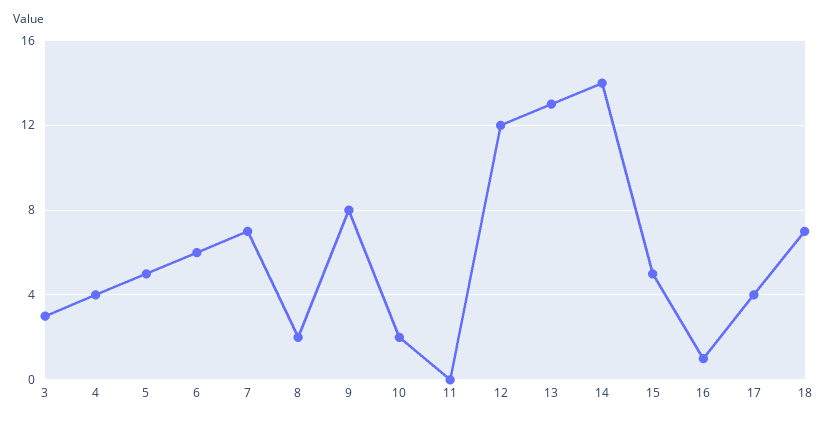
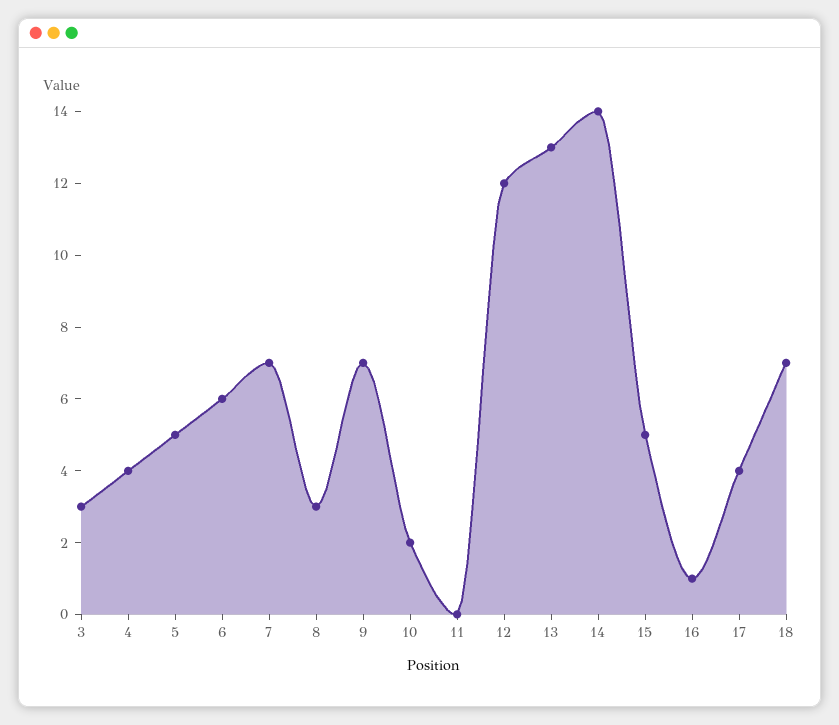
8: 2 -> 3
9: 8 -> 7

